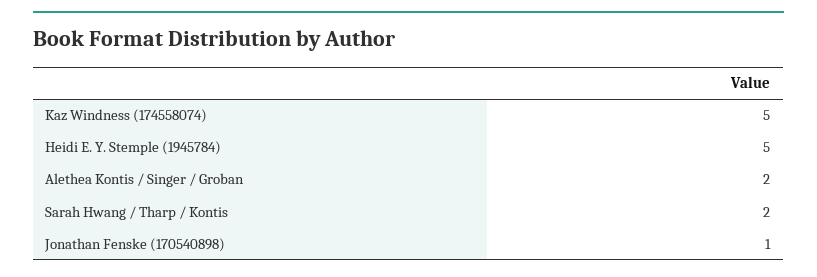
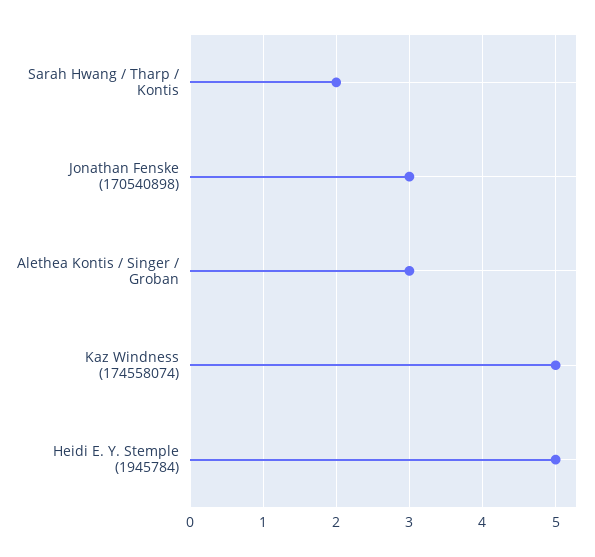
Alethea Kontis / Singer / Groban: 2 -> 3
Jonathan Fenske (170540898): 1 -> 3

